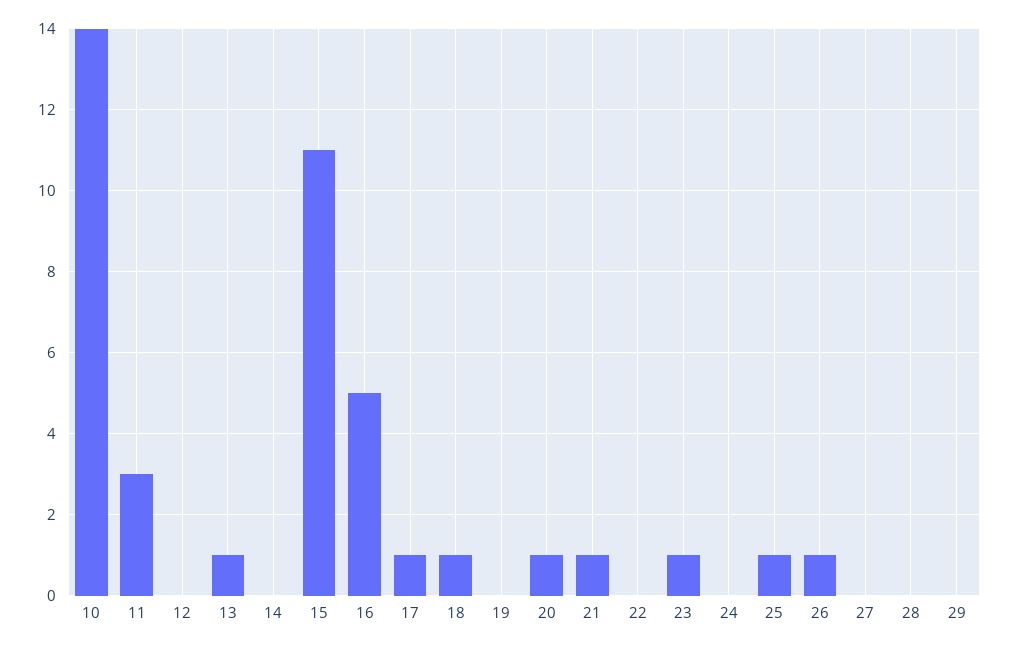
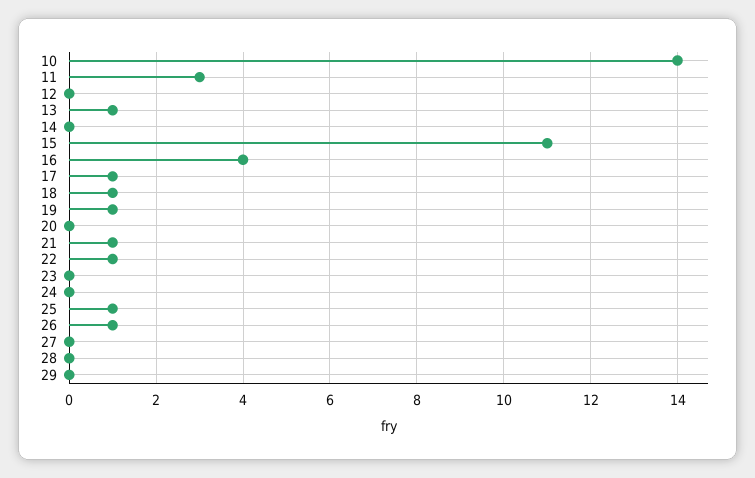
16: 5 -> 4
19: 0 -> 1
20: 1 -> 0
22: 0 -> 1
23: 1 -> 0

